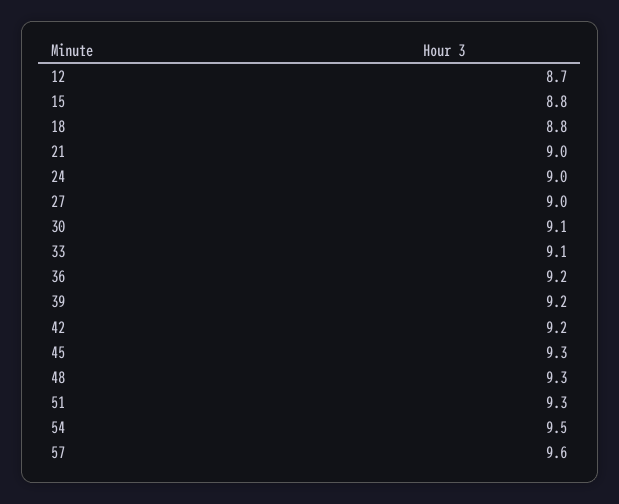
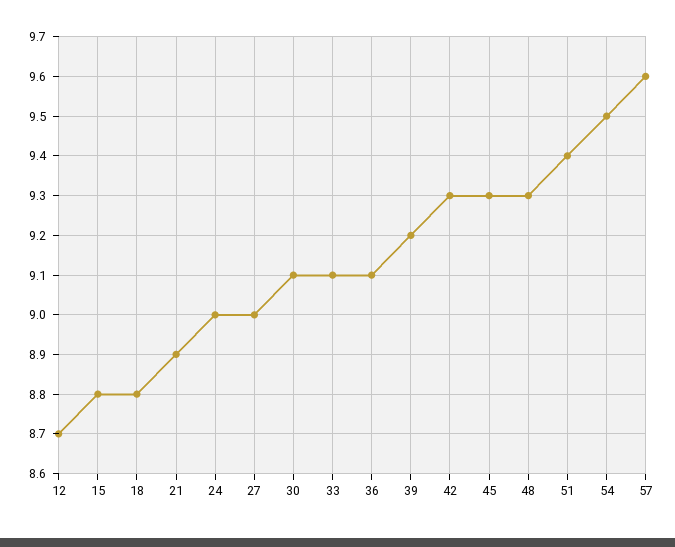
21: 9 -> 8.9
36: 9.2 -> 9.1
42: 9.2 -> 9.3
51: 9.3 -> 9.4

